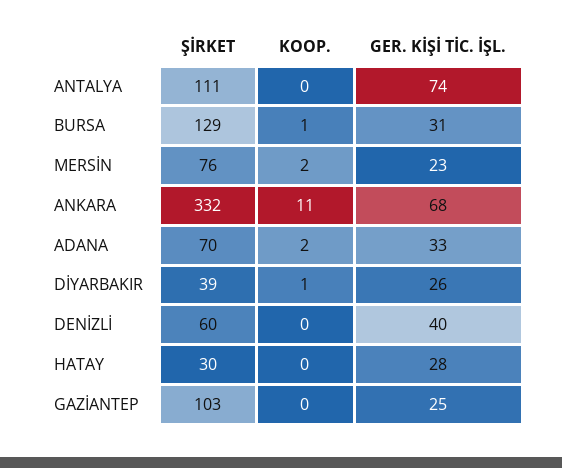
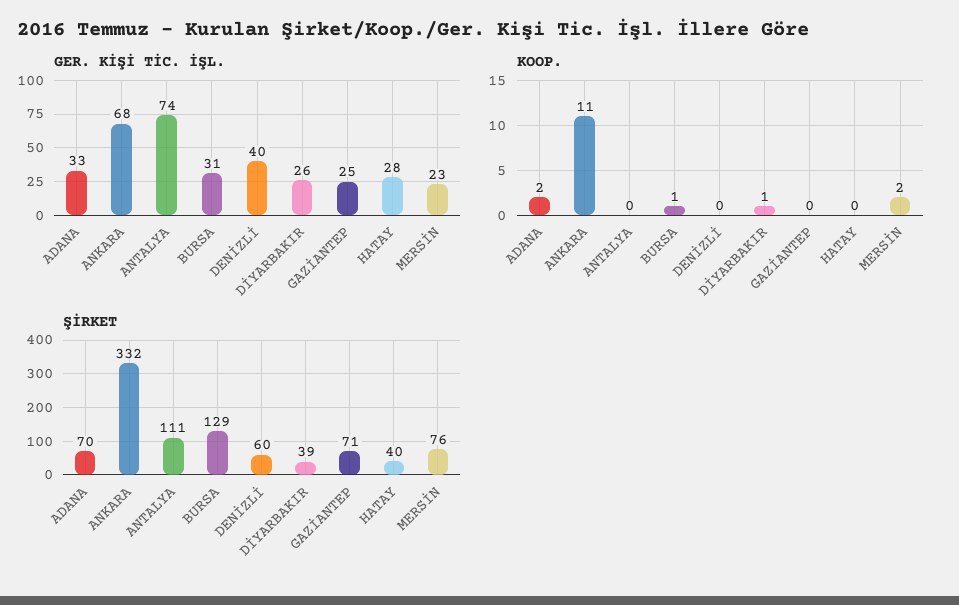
ŞİRKET, HATAY: 30 -> 40
ŞİRKET, GAZİANTEP: 103 -> 71

